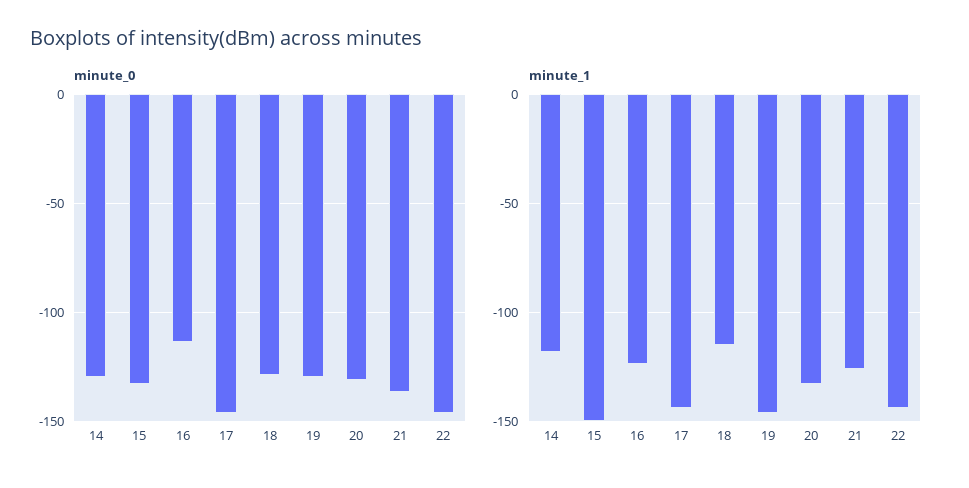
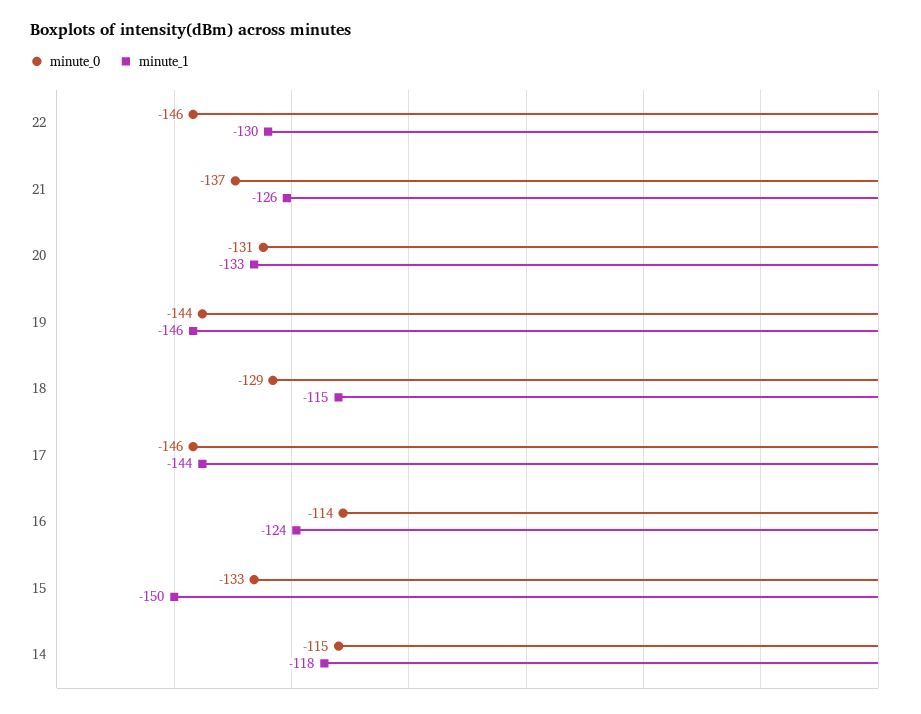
minute_0, 14: -130 -> -115
minute_0, 19: -130 -> -144
minute_1, 22: -145 -> -130

